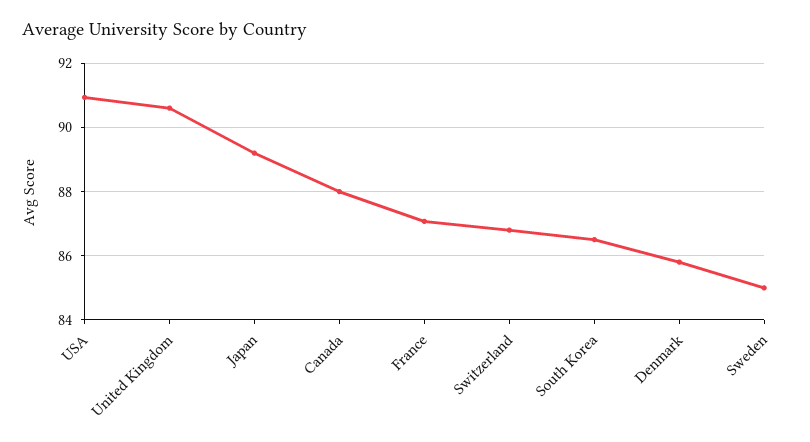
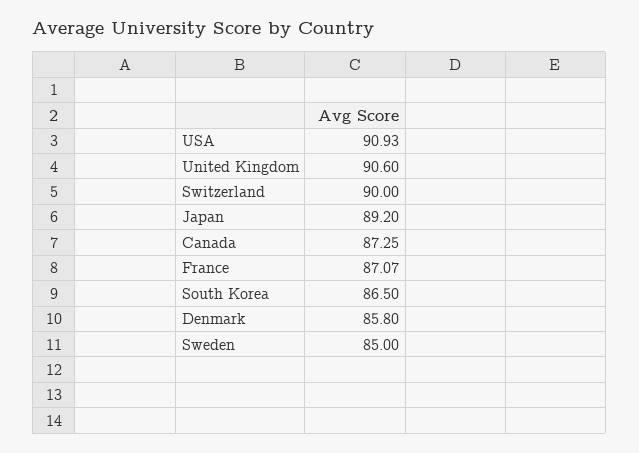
Canada: 88 -> 87.25
Switzerland: 86.8 -> 90

